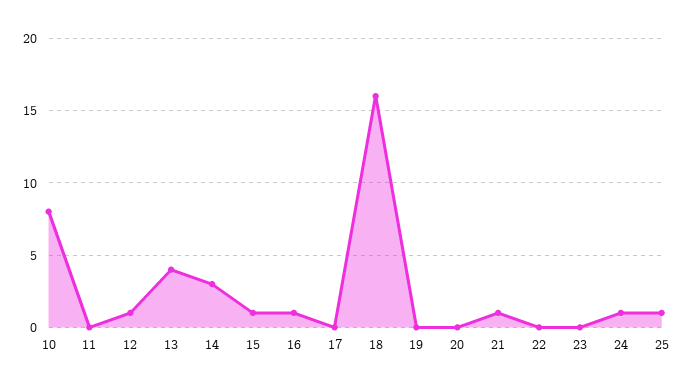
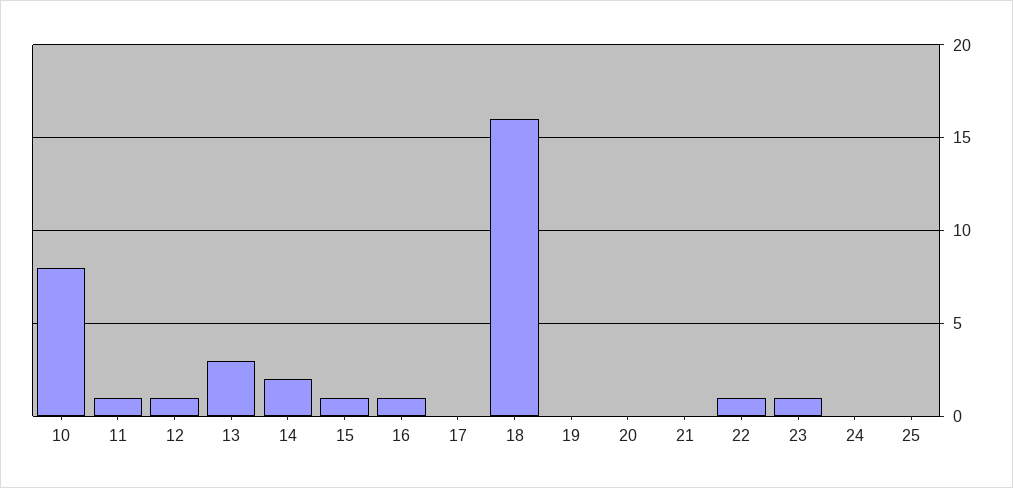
11: 0 -> 1
13: 4 -> 3
14: 3 -> 2
21: 1 -> 0
22: 0 -> 1
23: 0 -> 1
24: 1 -> 0
25: 1 -> 0

